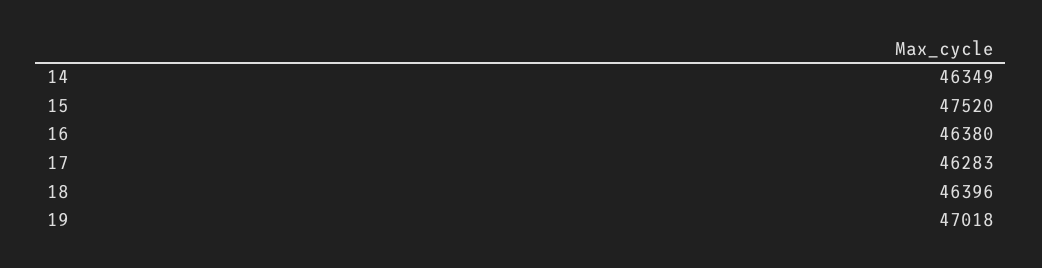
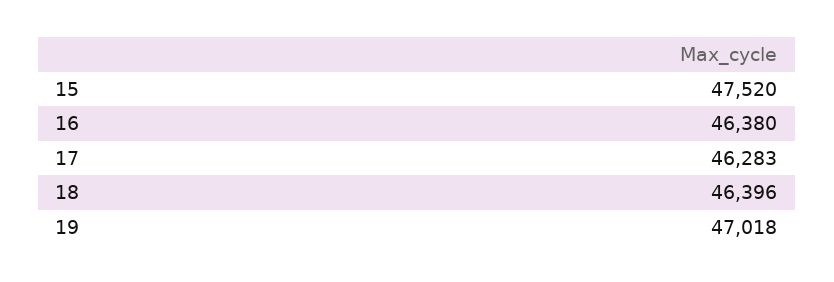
14: 46349 -> none

